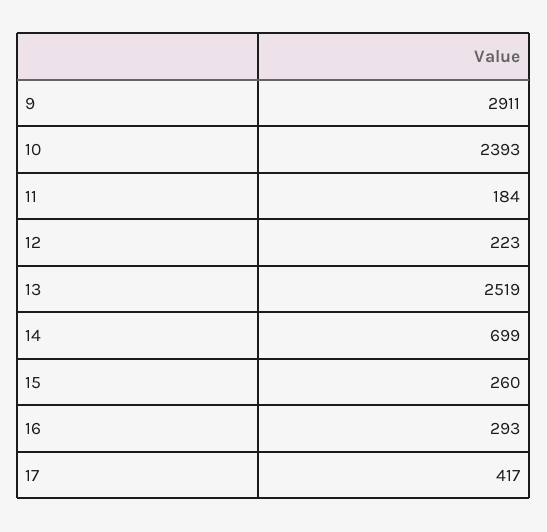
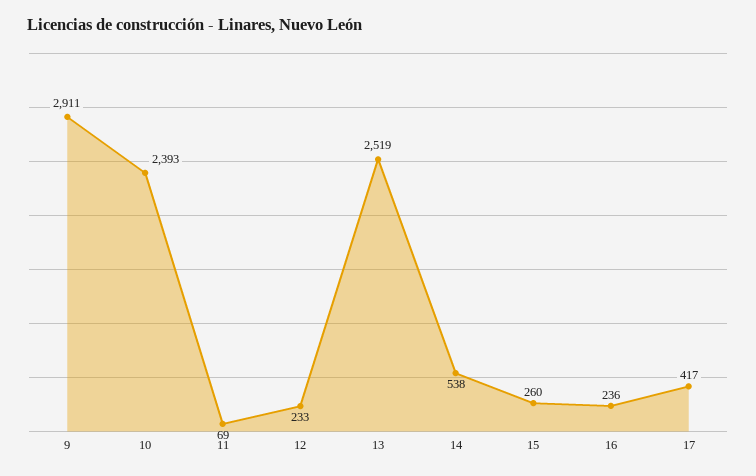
11: 184 -> 69
12: 223 -> 233
14: 699 -> 538
16: 293 -> 236

